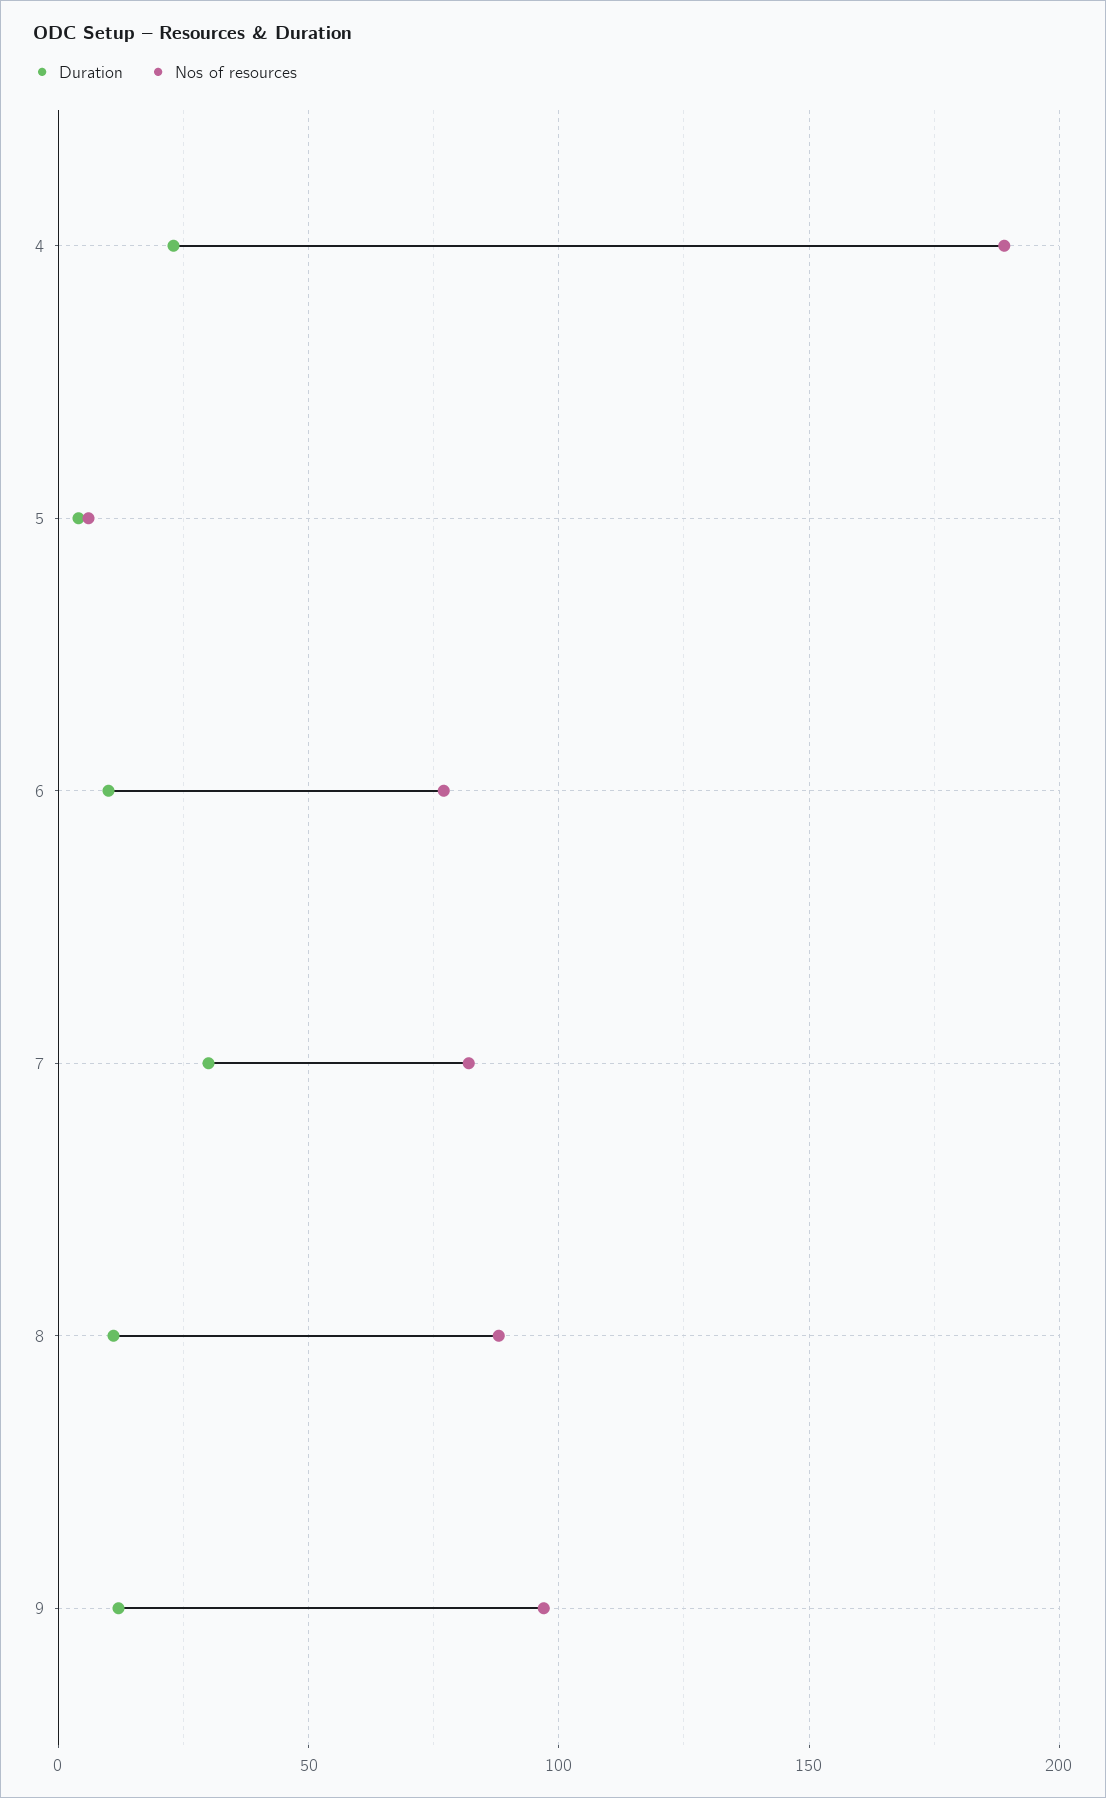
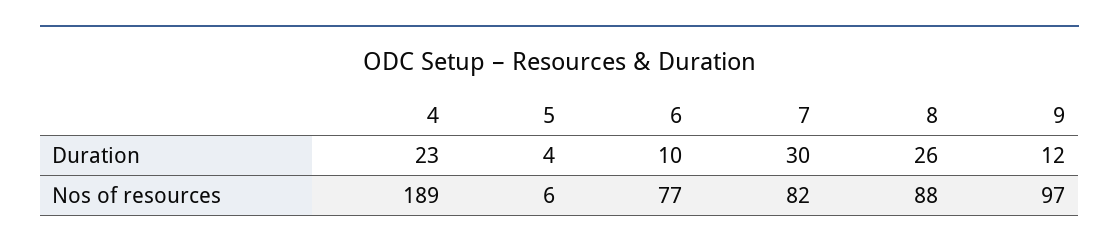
Duration, 8: 10 -> 26

